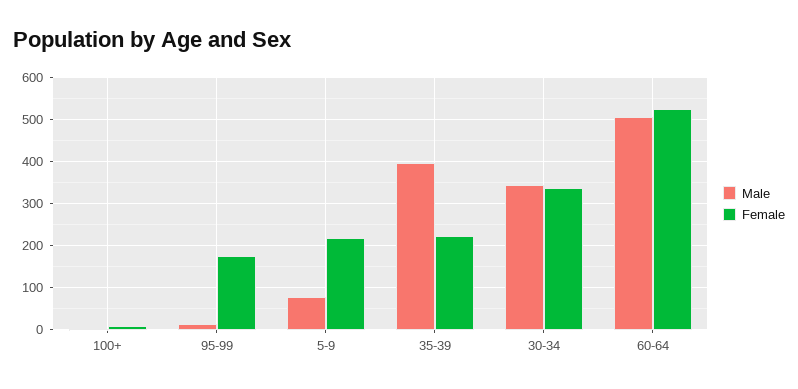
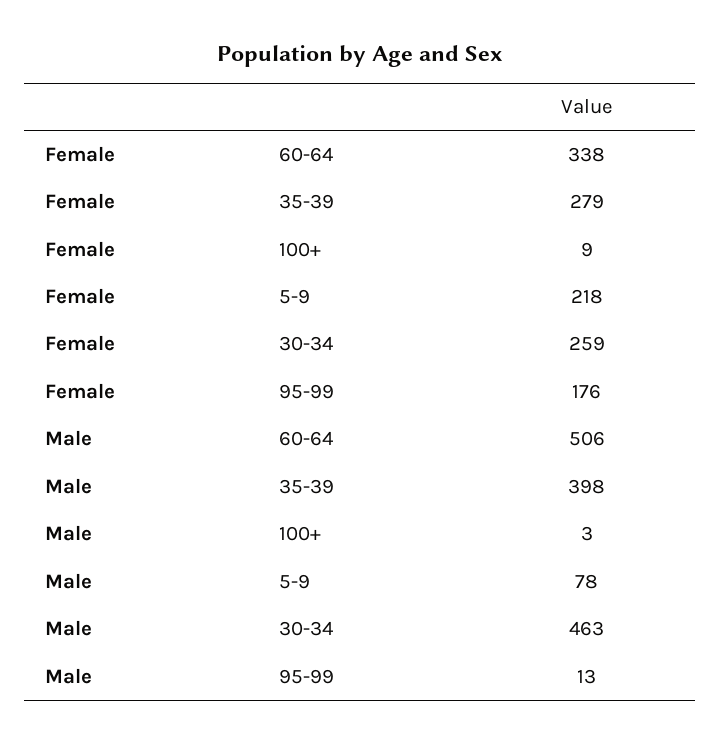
Female, 35-39: 220 -> 279
Male, 30-34: 340 -> 463
Female, 30-34: 340 -> 259
Female, 60-64: 520 -> 338

